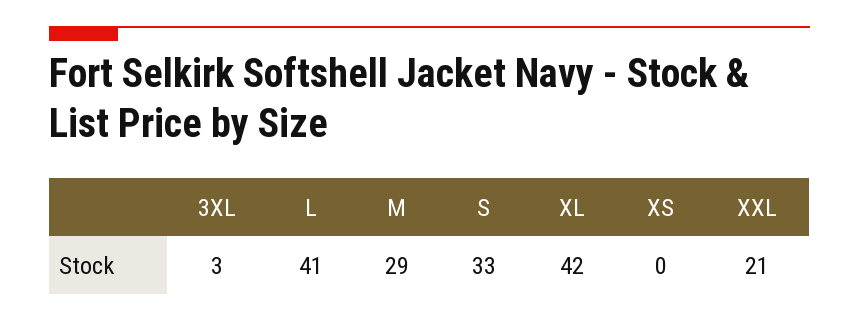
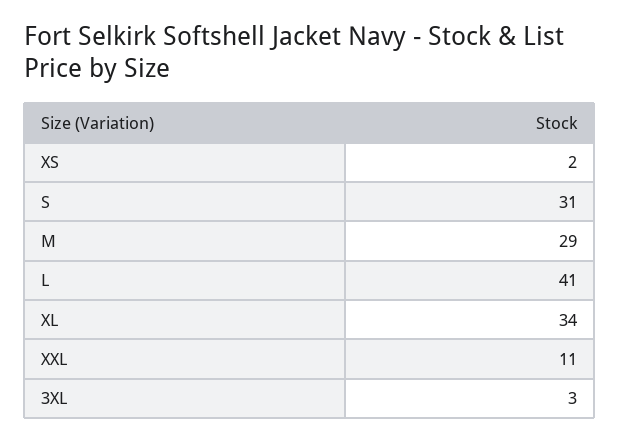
S: 33 -> 31
XL: 42 -> 34
XS: 0 -> 2
XXL: 21 -> 11

